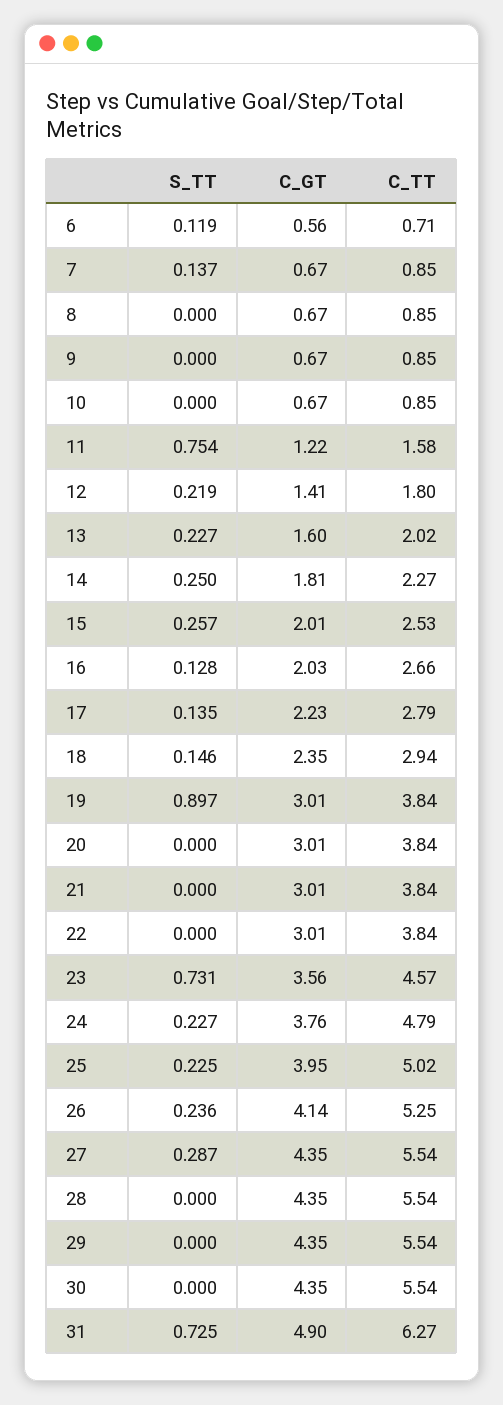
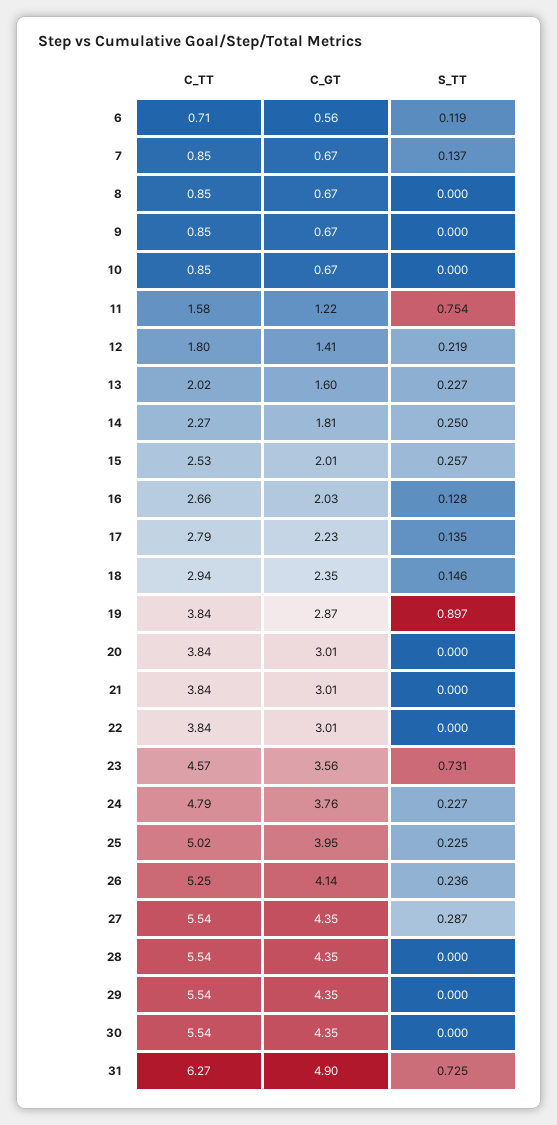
C_GT, 19: 3.01 -> 2.87

